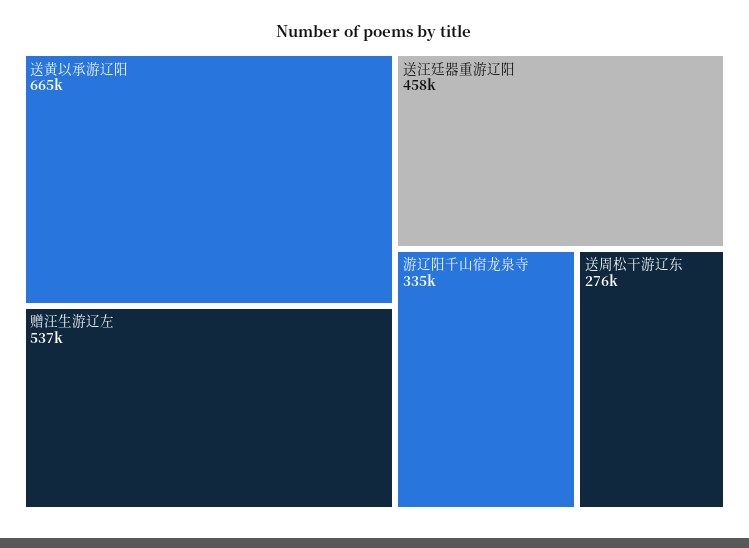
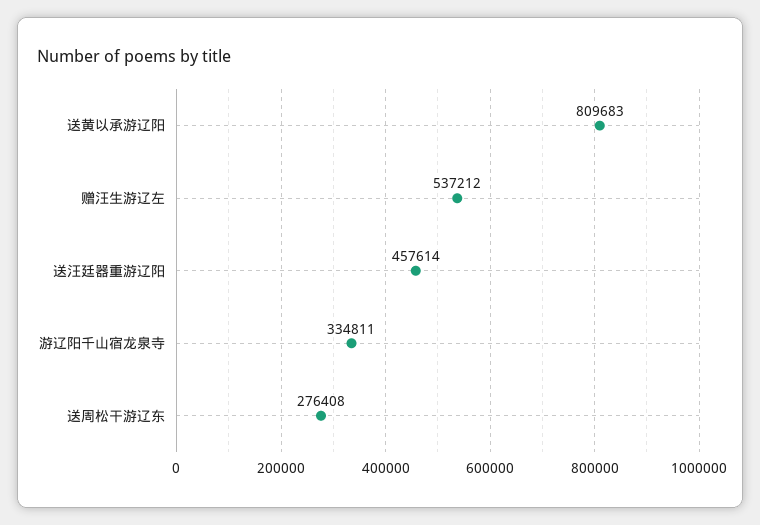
送黄以承游辽阳: 665000 -> 809683

